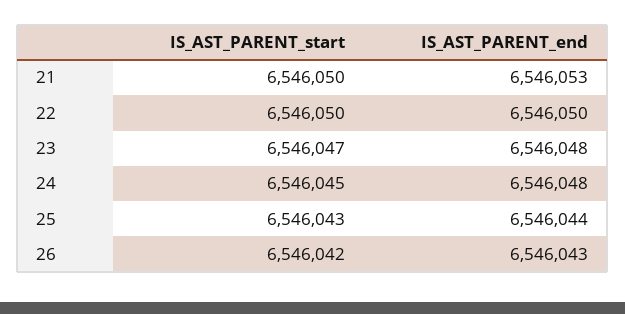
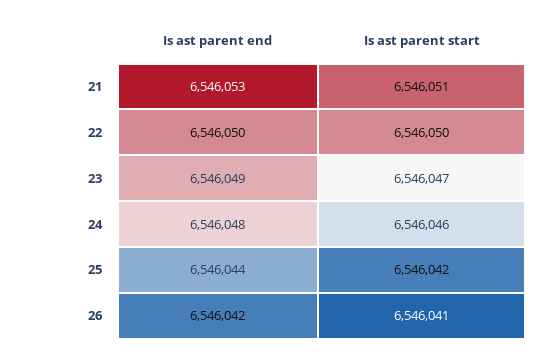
IS_AST_PARENT_start, 21: 6546050 -> 6546051
IS_AST_PARENT_end, 23: 6546048 -> 6546049
IS_AST_PARENT_start, 24: 6546045 -> 6546046
IS_AST_PARENT_start, 25: 6546043 -> 6546042
IS_AST_PARENT_start, 26: 6546042 -> 6546041
IS_AST_PARENT_end, 26: 6546043 -> 6546042

